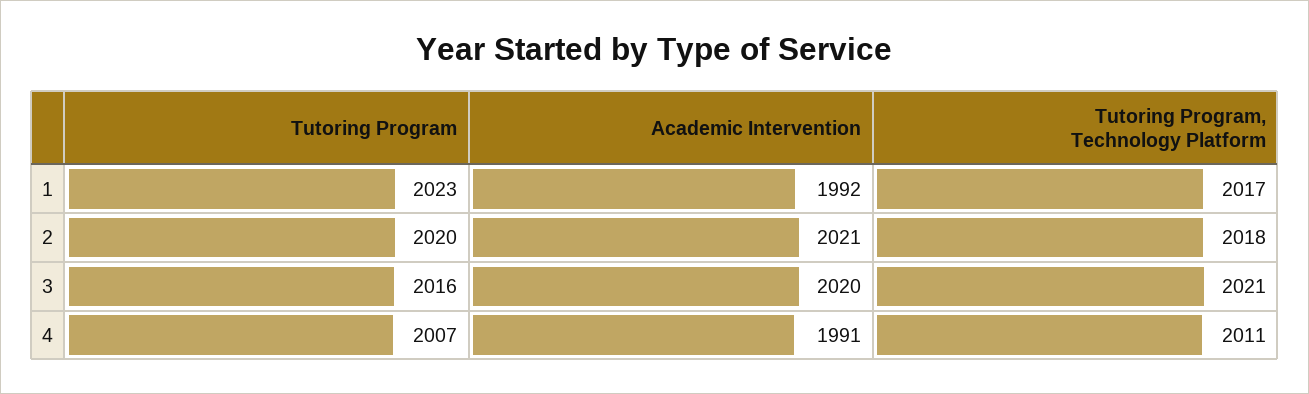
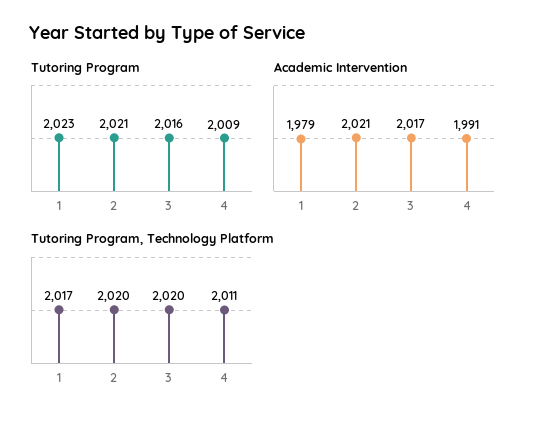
Academic Intervention, 1: 1992 -> 1979
Tutoring Program, 2: 2020 -> 2021
Tutoring Program, Technology Platform, 2: 2018 -> 2020
Academic Intervention, 3: 2020 -> 2017
Tutoring Program, Technology Platform, 3: 2021 -> 2020
Tutoring Program, 4: 2007 -> 2009

